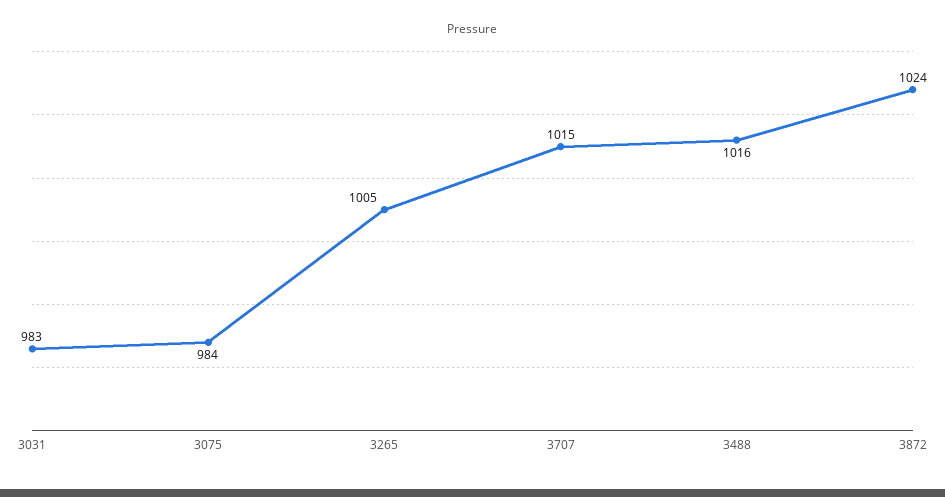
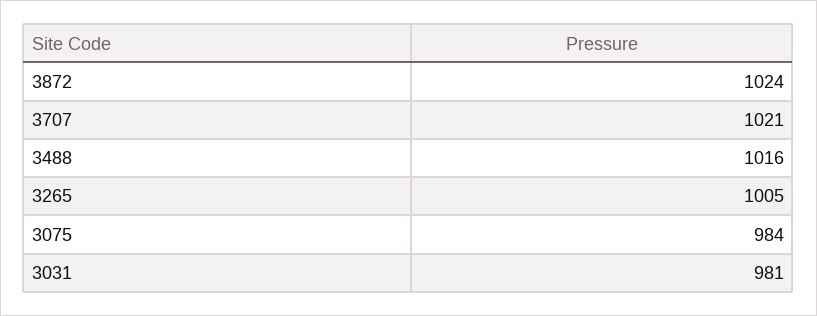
3031: 983 -> 981
3707: 1015 -> 1021

